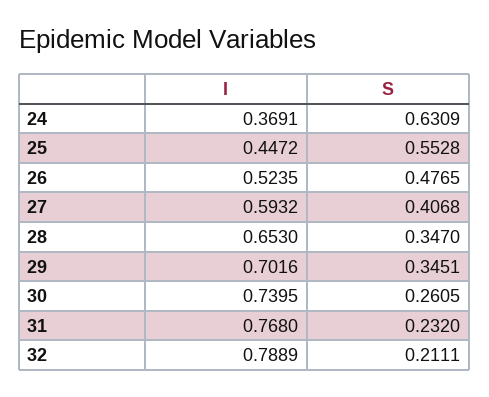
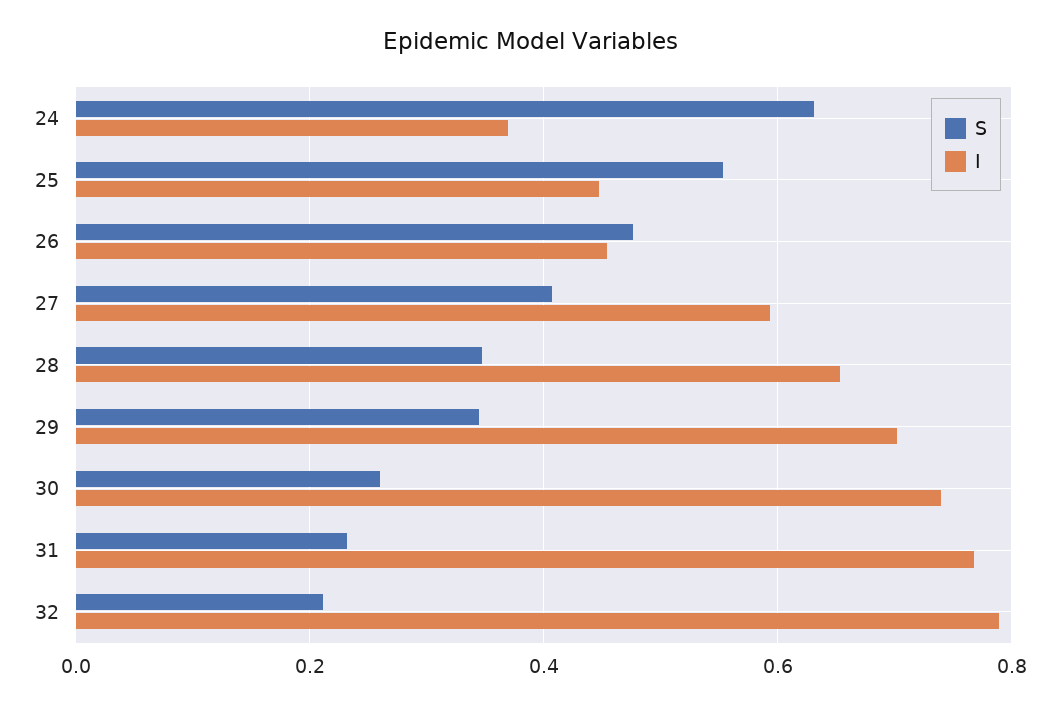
I, 26: 0.5235 -> 0.46

